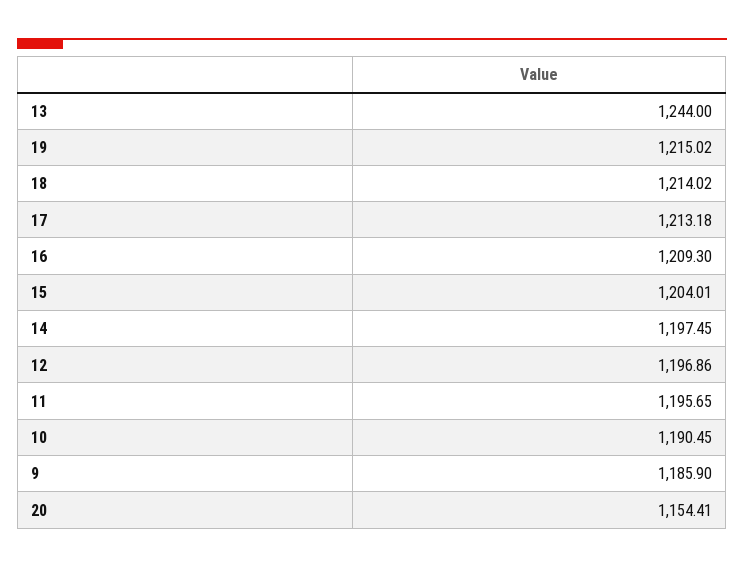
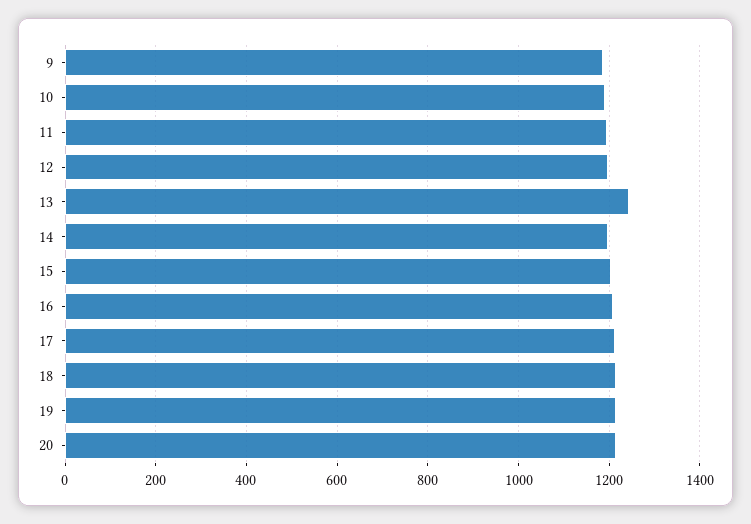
20: 1154.41 -> 1220

